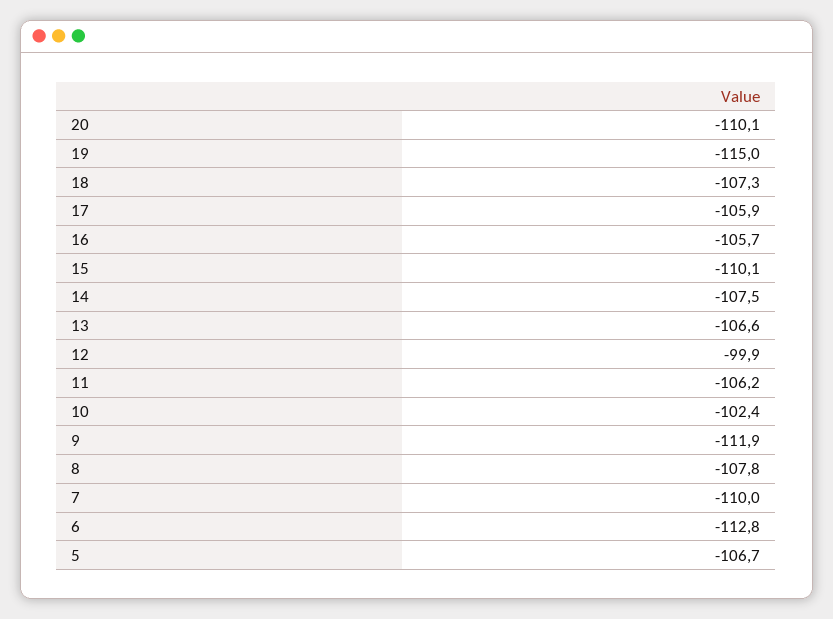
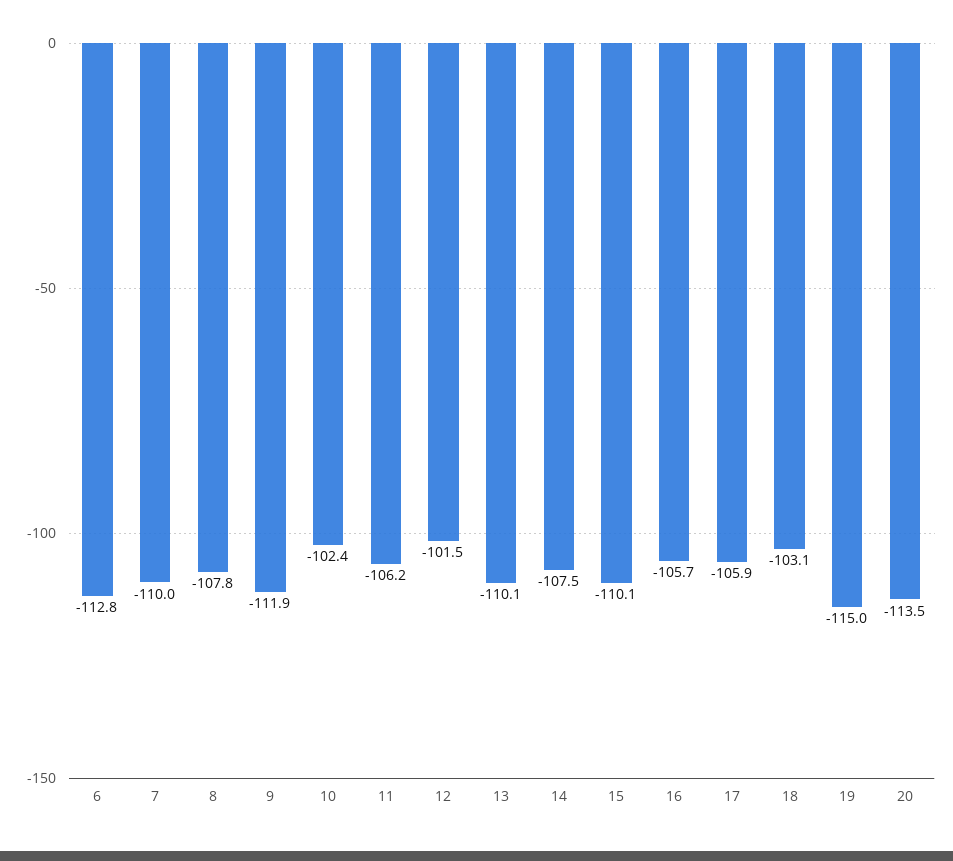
20: -110.1 -> -113.5
18: -107.3 -> -103.1
13: -106.6 -> -110.1
12: -99.9 -> -101.5
5: -106.7 -> none

